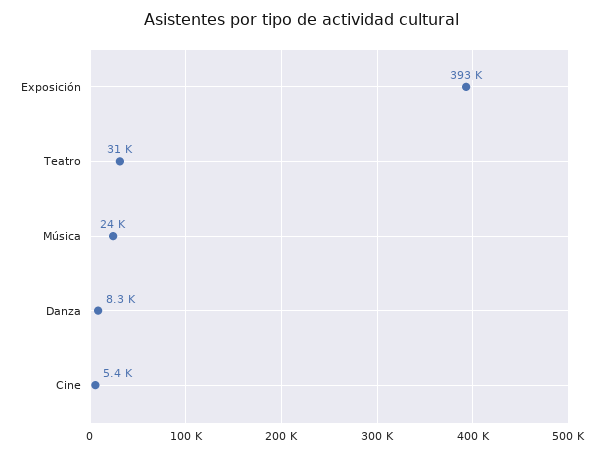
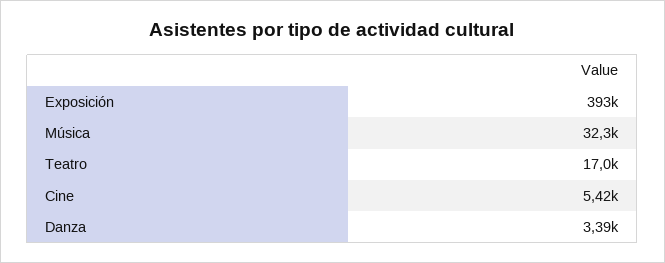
Teatro: 31000 -> 17000
Música: 24000 -> 32300
Danza: 8300 -> 3390

